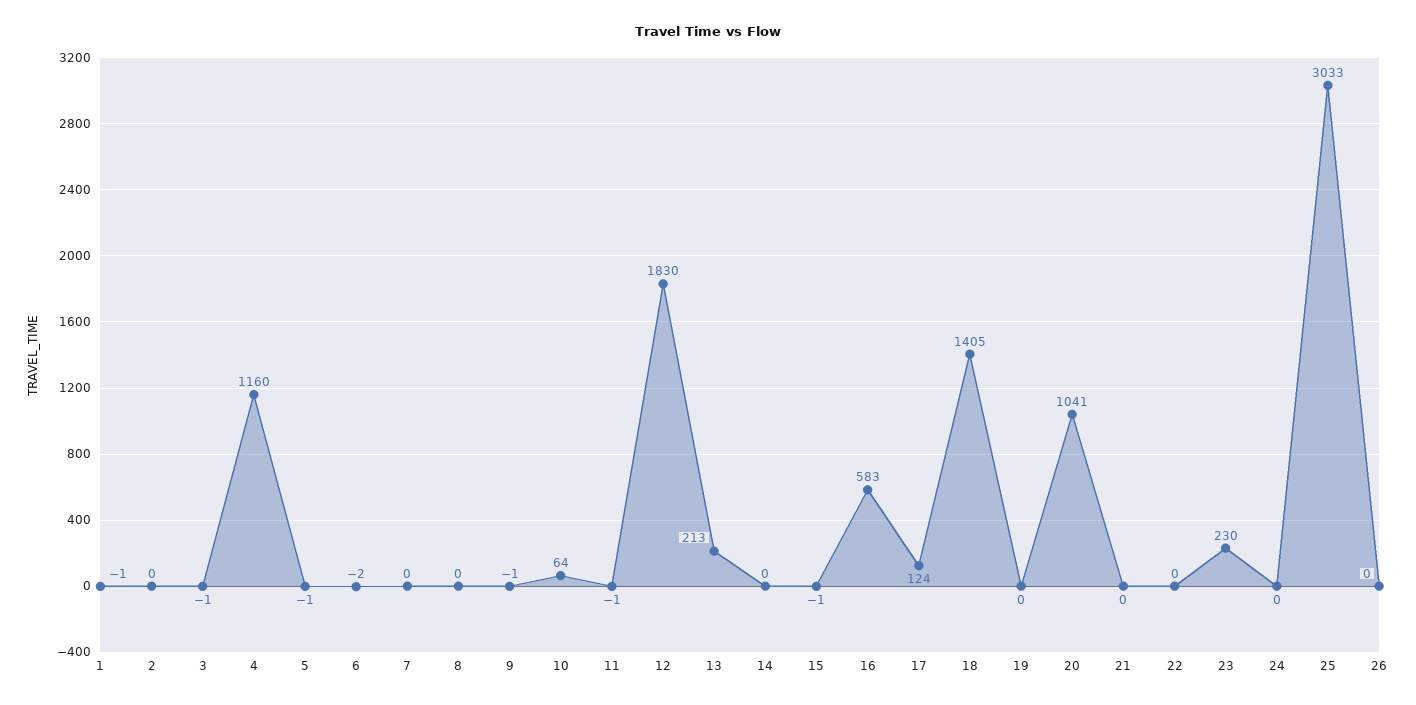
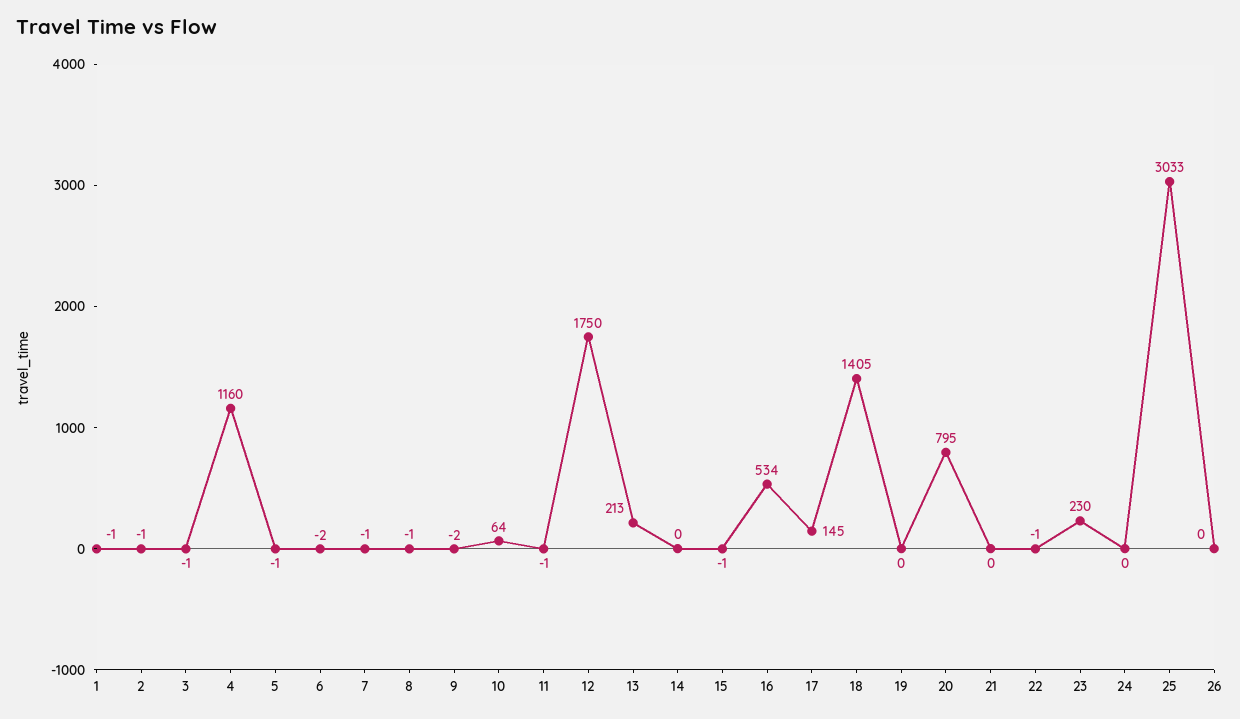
2: 0 -> -1
7: 0 -> -1
8: 0 -> -1
9: -1 -> -2
12: 1830 -> 1750
16: 583 -> 534
17: 124 -> 145
20: 1041 -> 795
22: 0 -> -1

